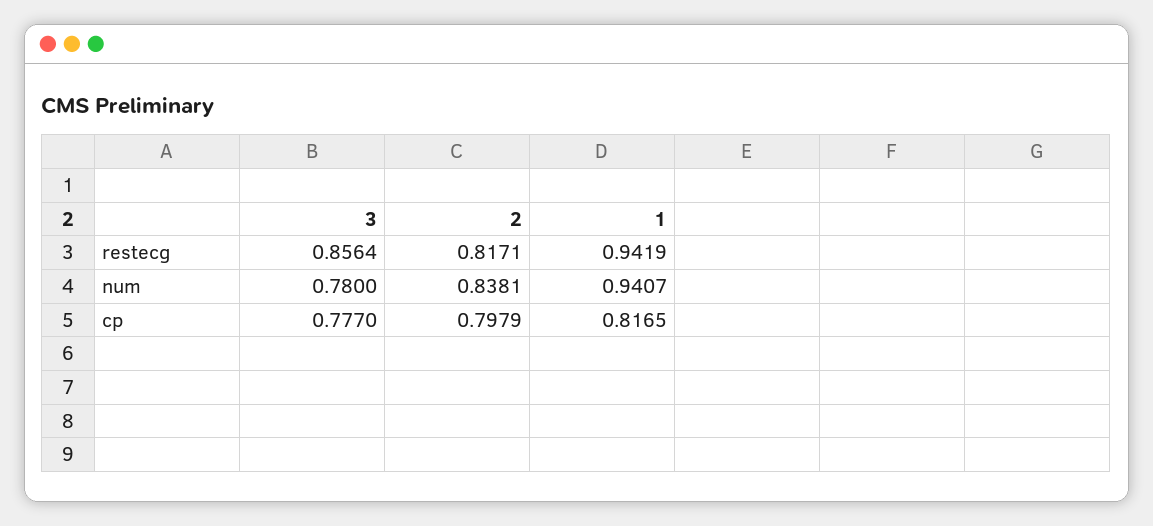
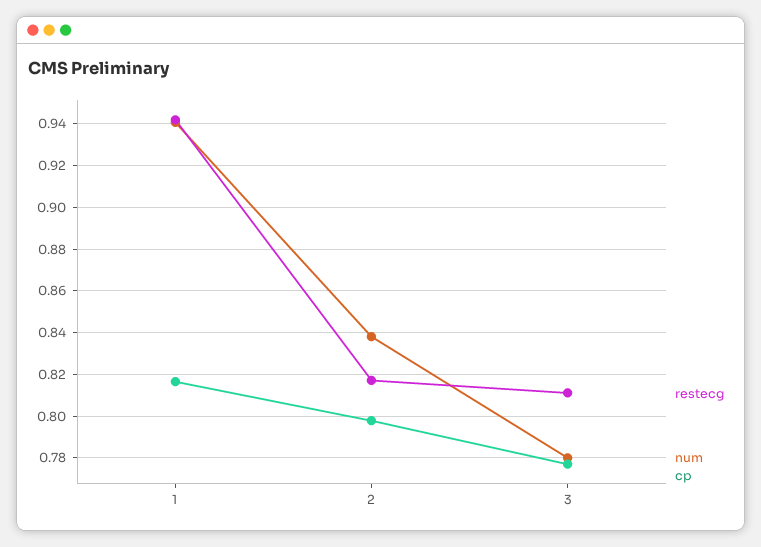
restecg, 3: 0.8564 -> 0.81

